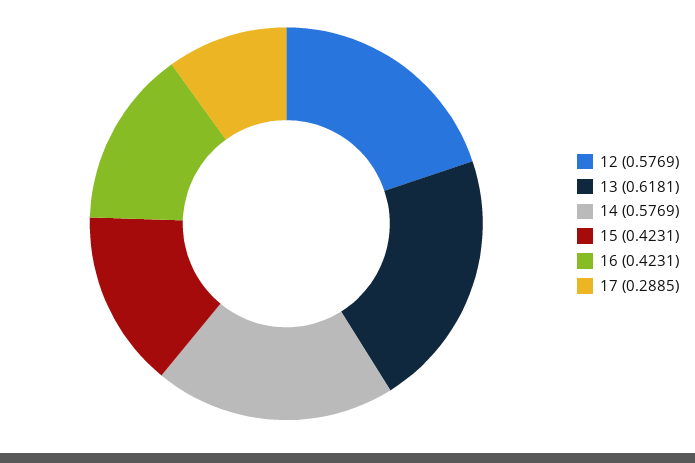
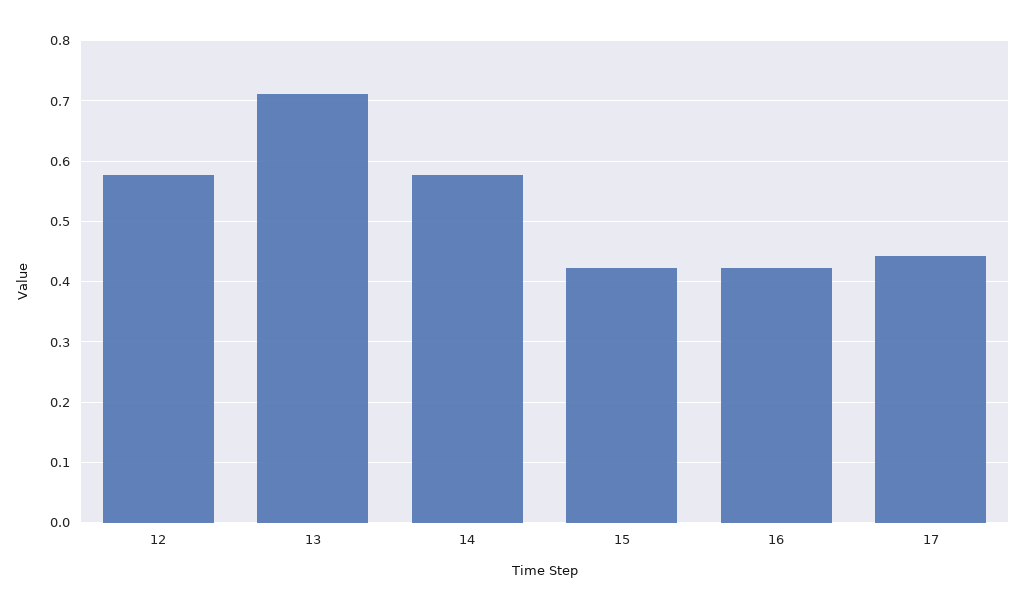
13: 0.6181 -> 0.71
17: 0.2885 -> 0.44

